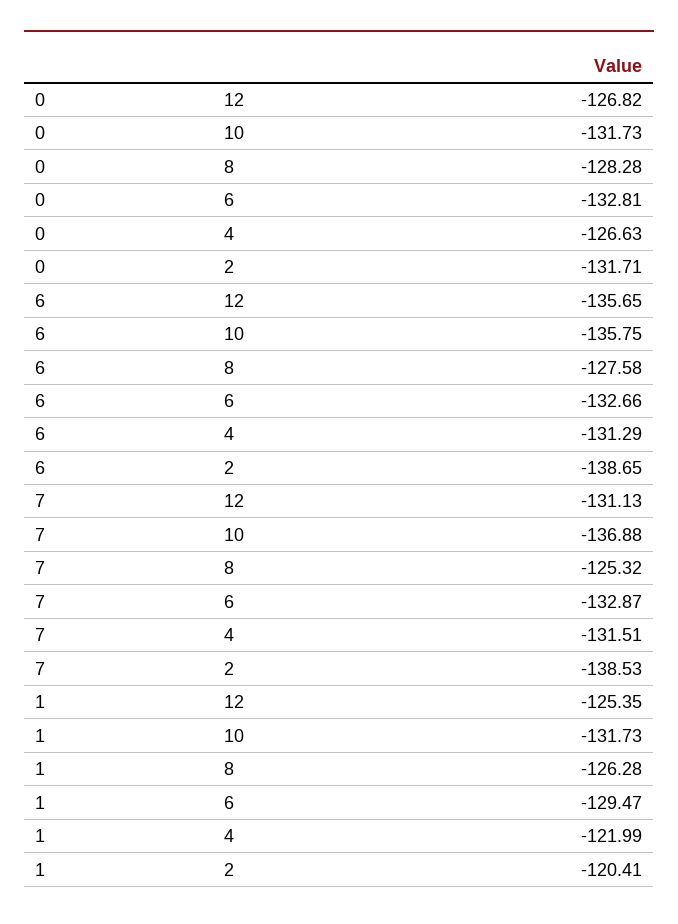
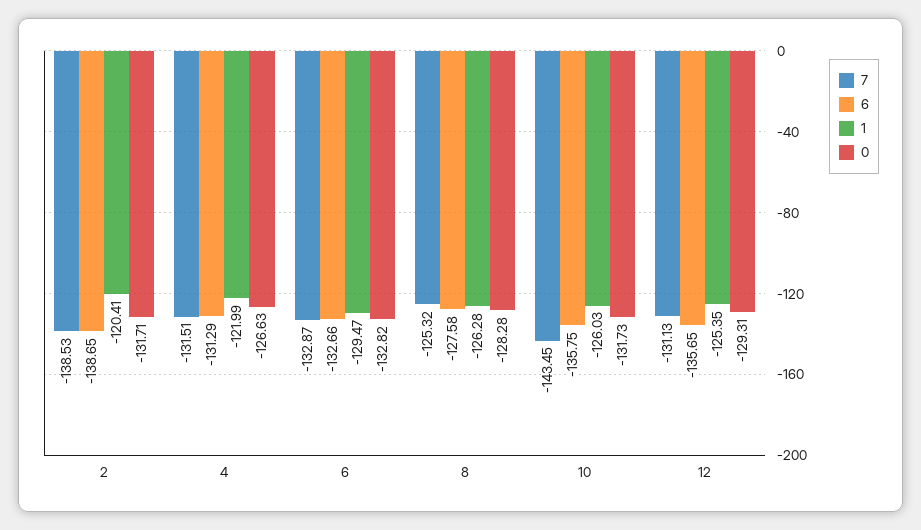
0, 12: -126.82 -> -129.31
0, 6: -132.81 -> -132.82
7, 10: -136.88 -> -143.45
1, 10: -131.73 -> -126.03

